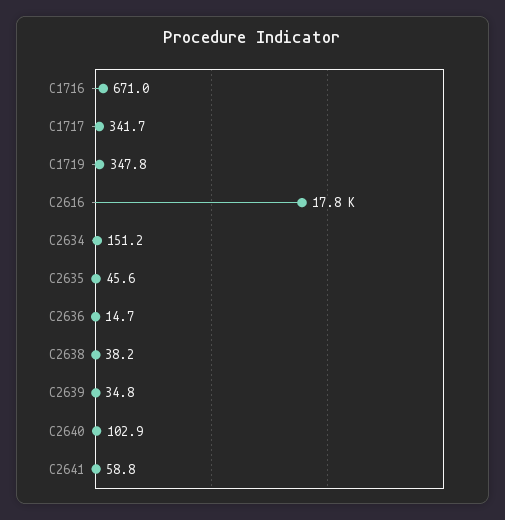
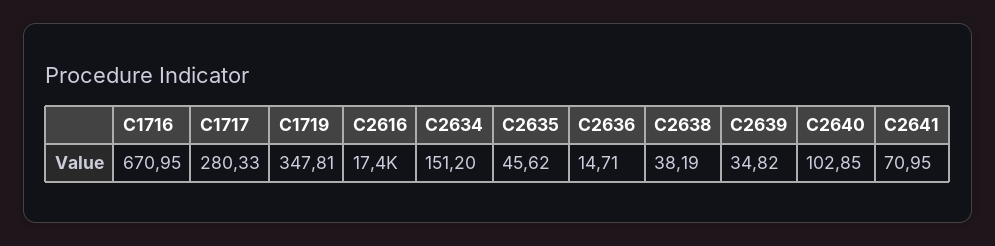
C1717: 341.7 -> 280.33
C2616: 17800 -> 17400
C2641: 58.8 -> 70.95

